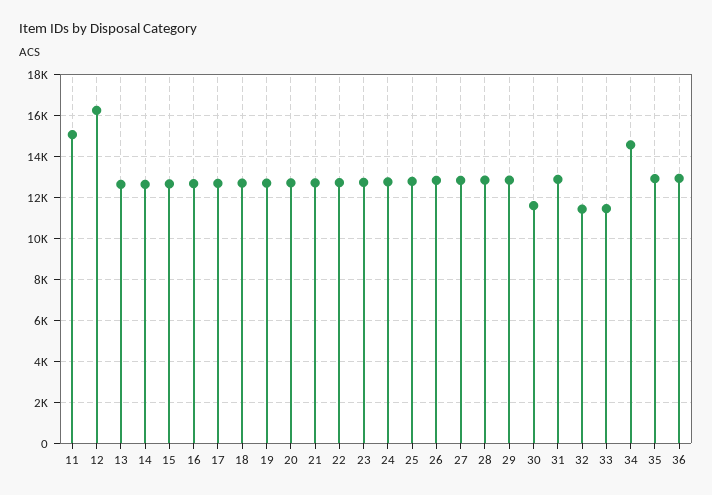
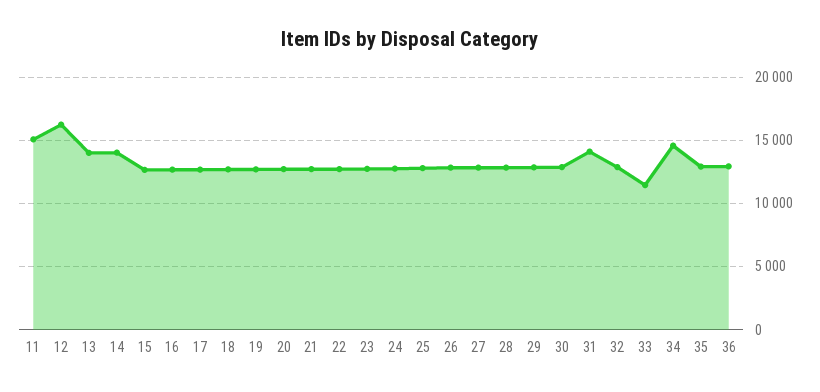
13: 12500 -> 14000
14: 12500 -> 14000
30: 11500 -> 13000
31: 13000 -> 14000
32: 11500 -> 13000

